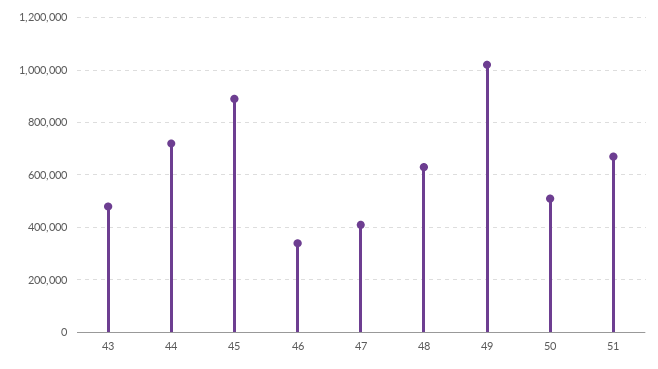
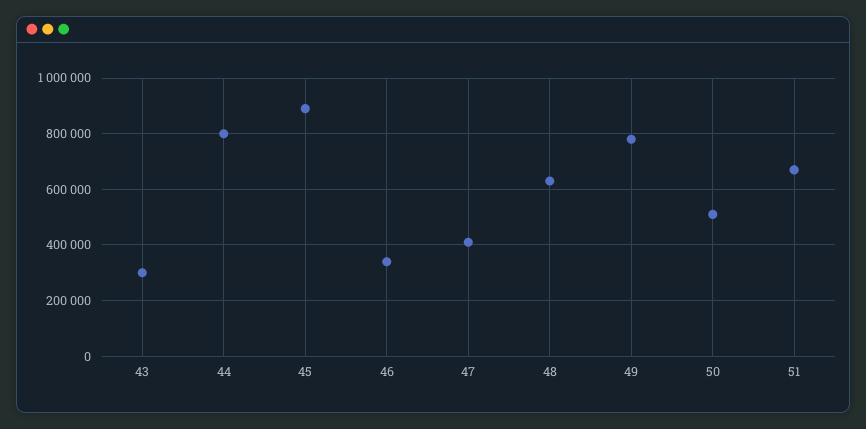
43: 475000 -> 300000
44: 725000 -> 800000
49: 1025000 -> 775000

